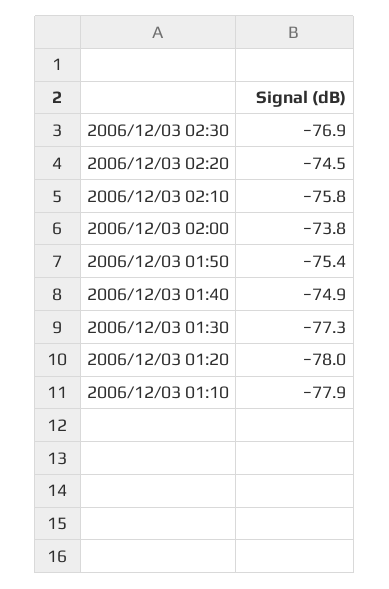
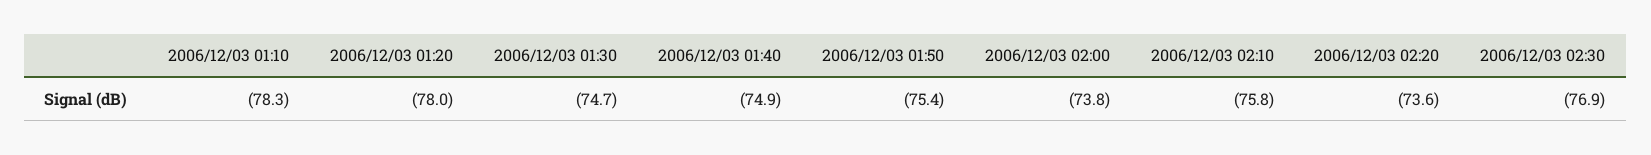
2006/12/03 02:20: -74.5 -> -73.6
2006/12/03 01:30: -77.3 -> -74.7
2006/12/03 01:10: -77.9 -> -78.3

